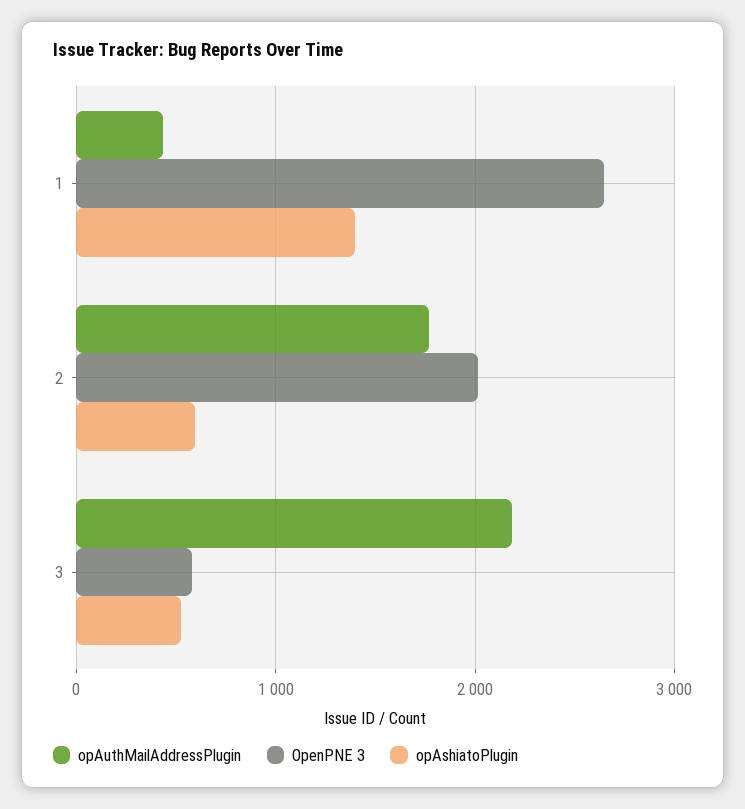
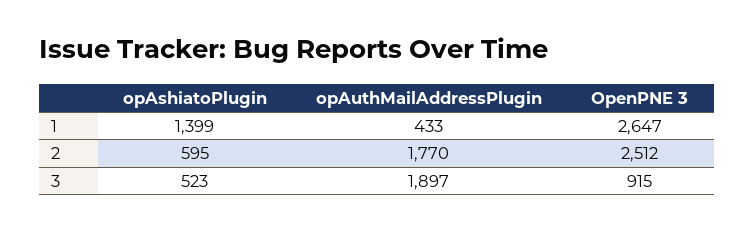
OpenPNE 3, 2: 2000 -> 2512
opAuthMailAddressPlugin, 3: 2200 -> 1897
OpenPNE 3, 3: 600 -> 915

